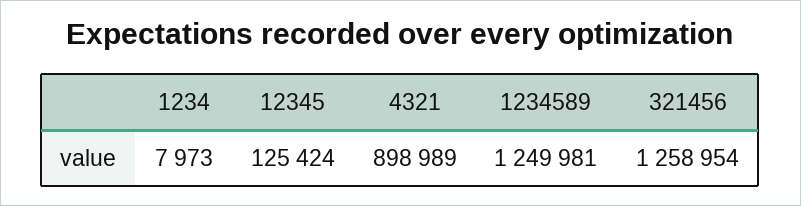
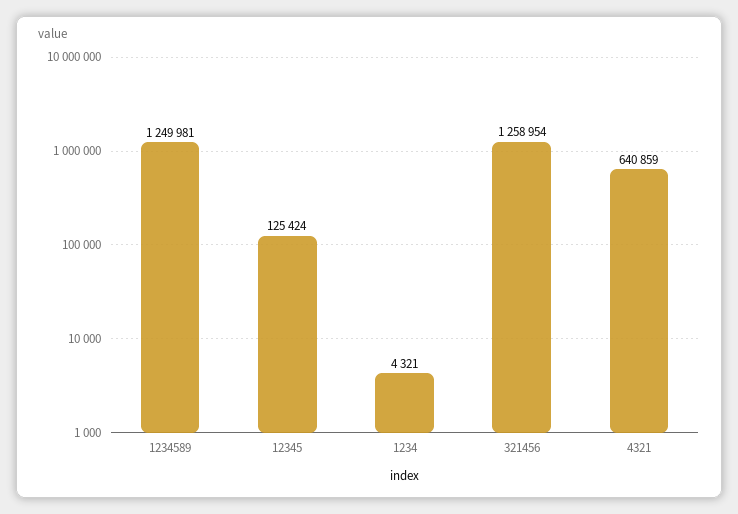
1234: 7973 -> 4321
4321: 898989 -> 640859

